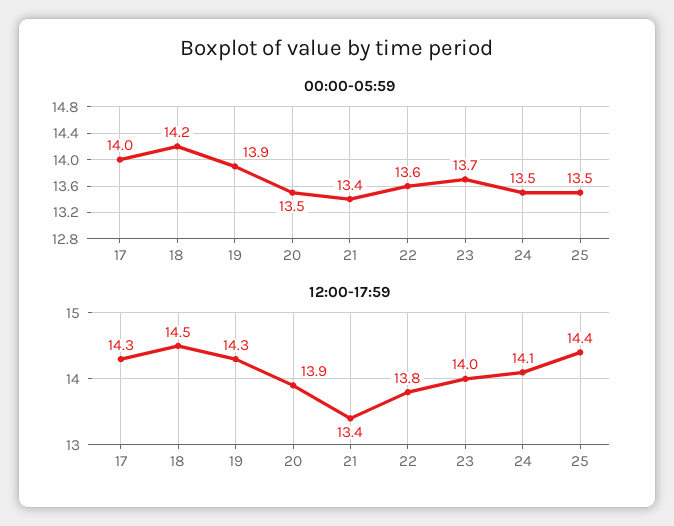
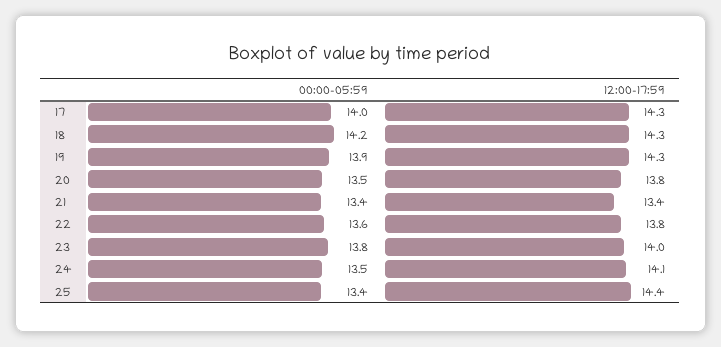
00:00-05:59, 23: 13.7 -> 13.8
00:00-05:59, 25: 13.5 -> 13.4
12:00-17:59, 18: 14.5 -> 14.3
12:00-17:59, 20: 13.9 -> 13.8

